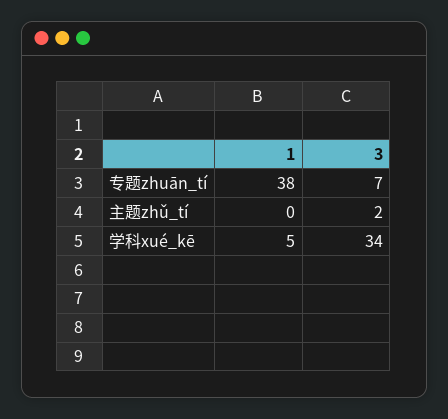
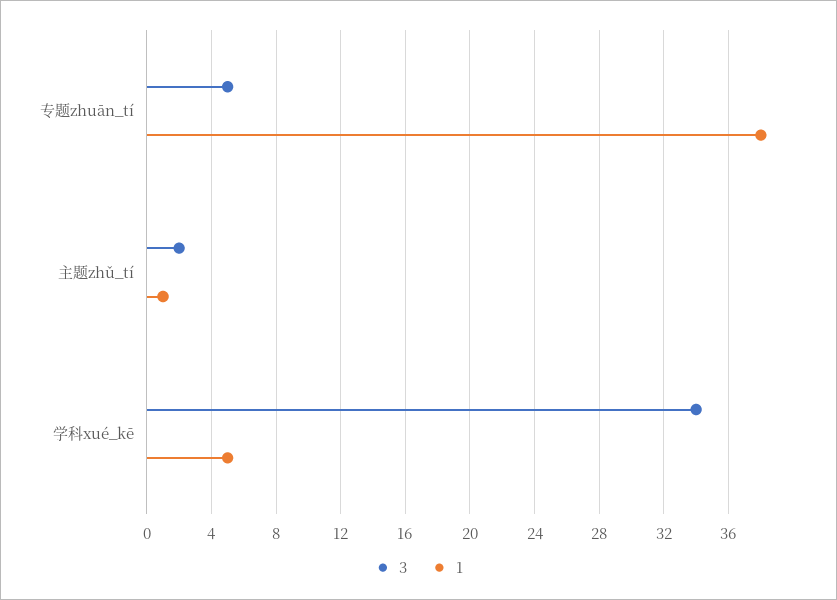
3, 专题zhuān_tí: 7 -> 5
1, 主题zhǔ_tí: 0 -> 1

